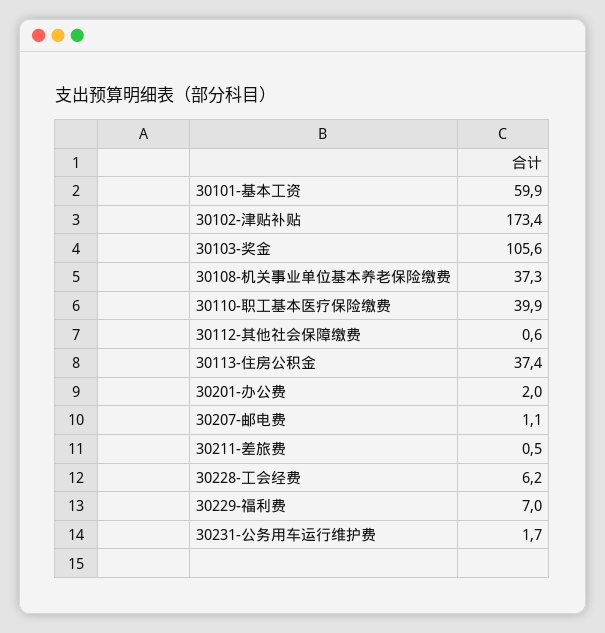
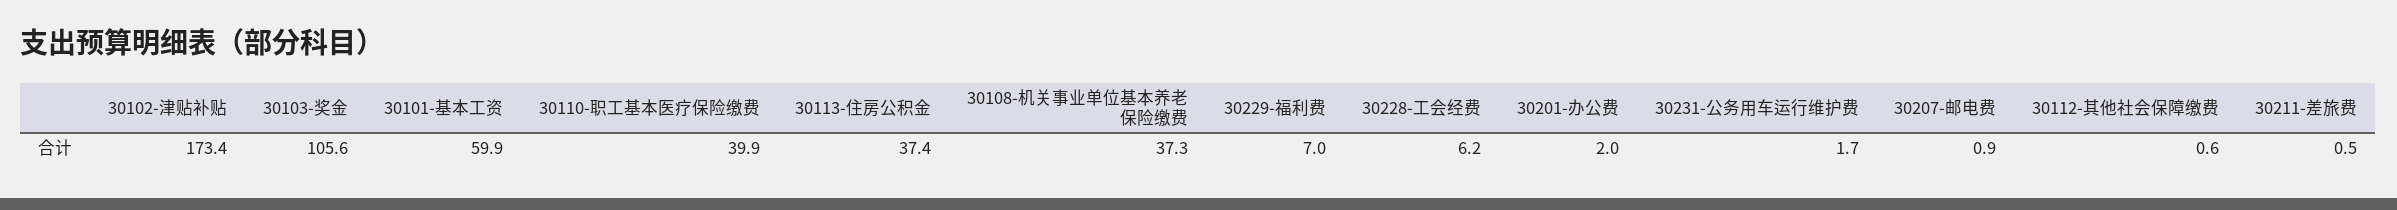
30207-邮电费: 1.1 -> 0.9

